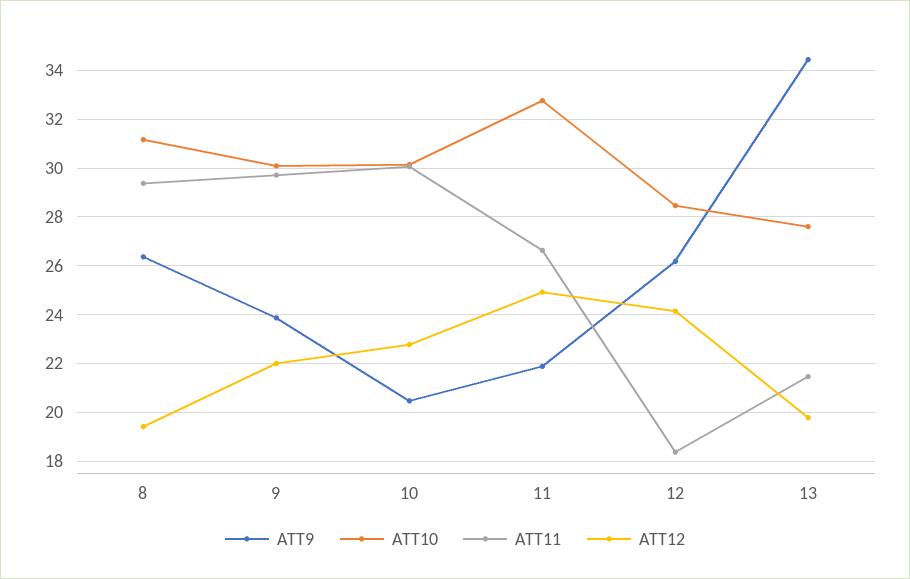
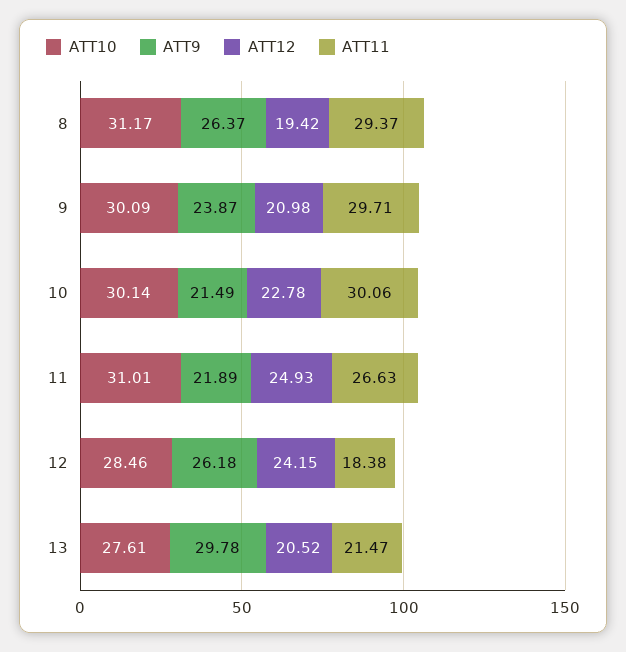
ATT12, 9: 22 -> 20.98
ATT9, 10: 20.5 -> 21.49
ATT10, 11: 32.75 -> 31.01
ATT9, 13: 34.5 -> 29.78
ATT12, 13: 19.75 -> 20.52

